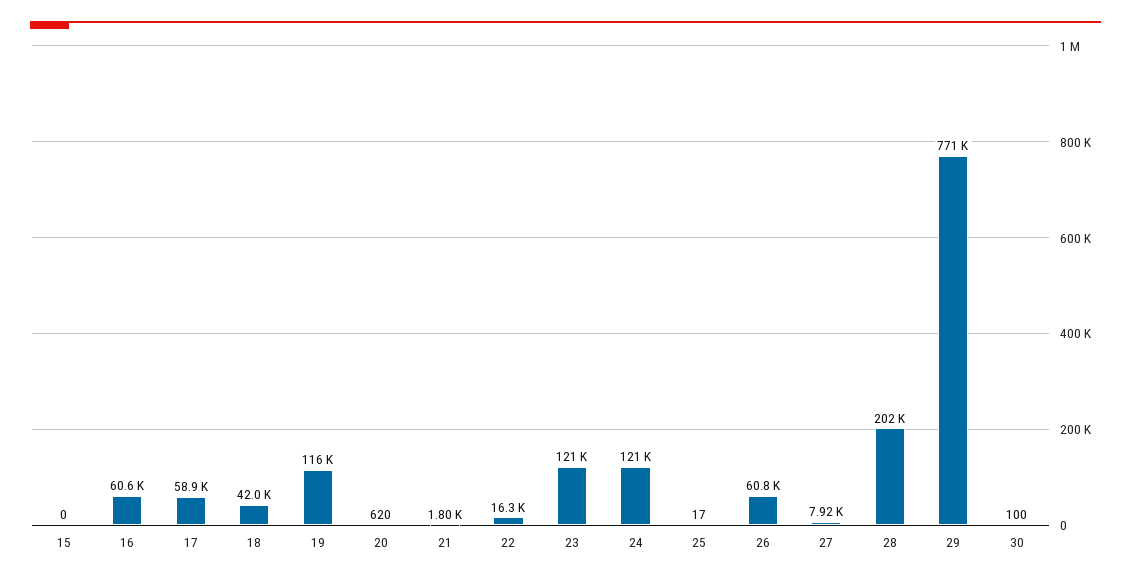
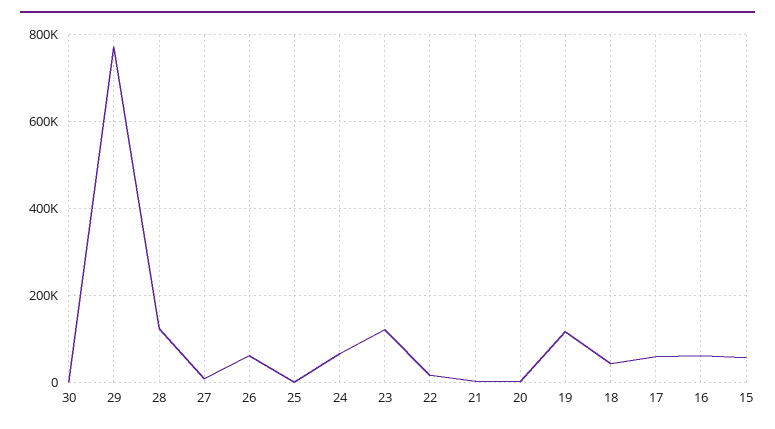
15: 0 -> 60000
24: 121000 -> 60000
28: 202000 -> 120000

